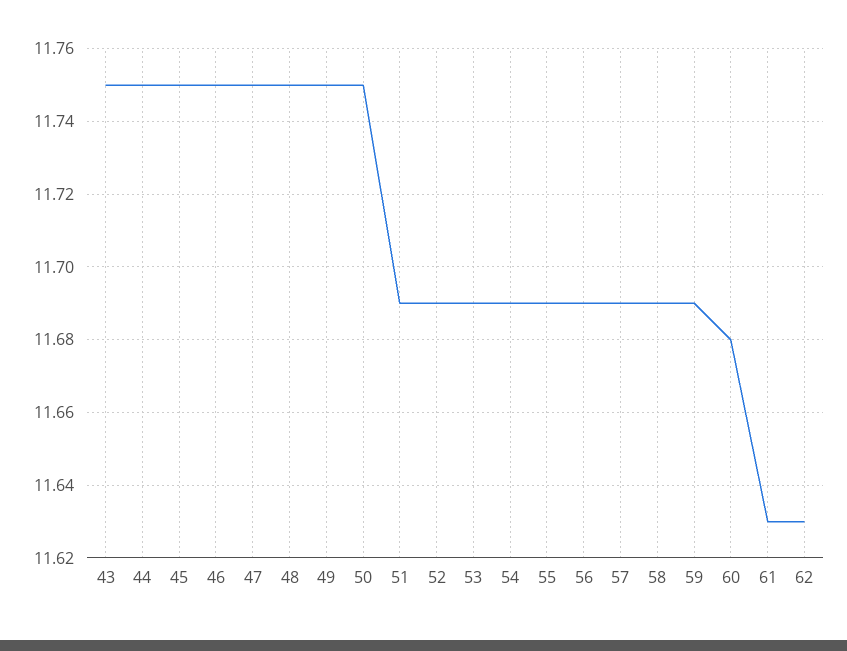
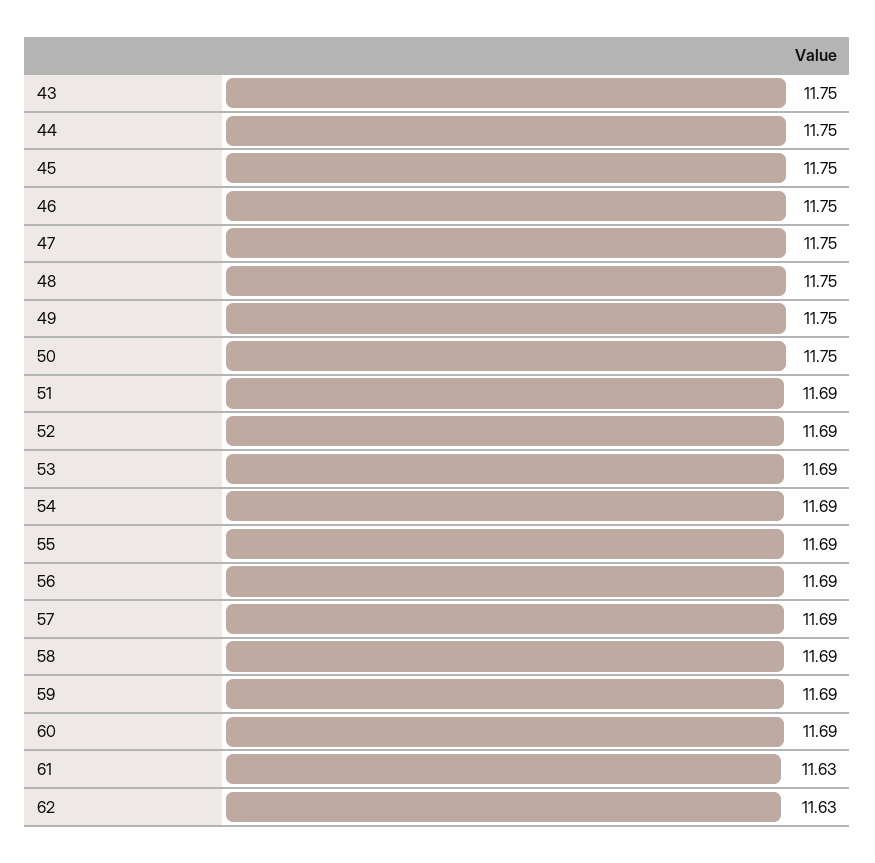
60: 11.68 -> 11.69

